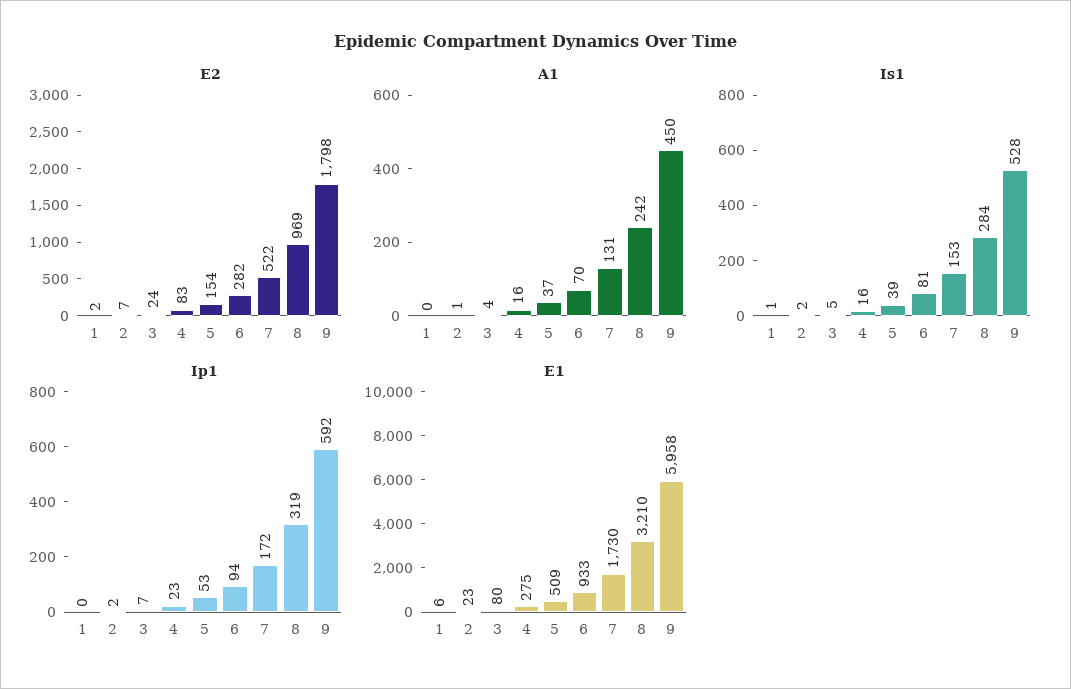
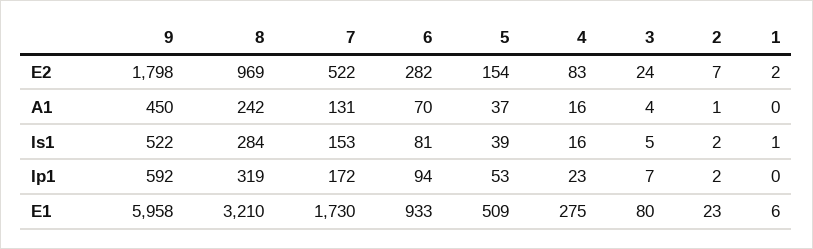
Is1, 9: 528 -> 522

